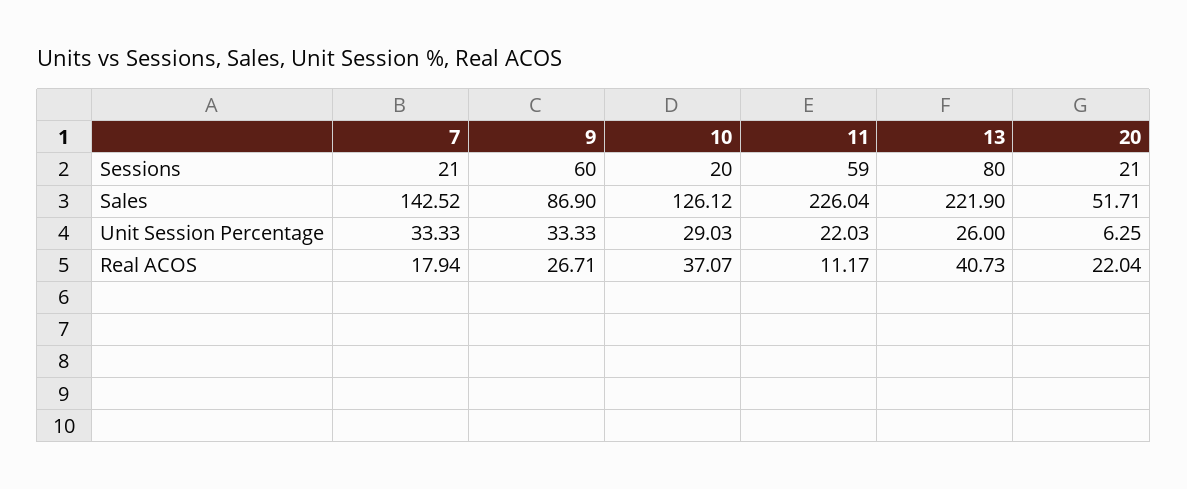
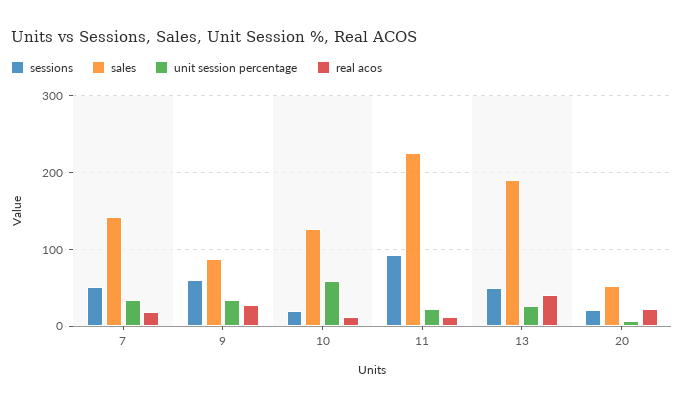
Sessions, 7: 21 -> 50
Sessions, 11: 59 -> 90
Sessions, 13: 80 -> 50
Sales, 13: 221.9 -> 190
Unit Session Percentage, 10: 29.03 -> 60
Real ACOS, 10: 37.07 -> 10

